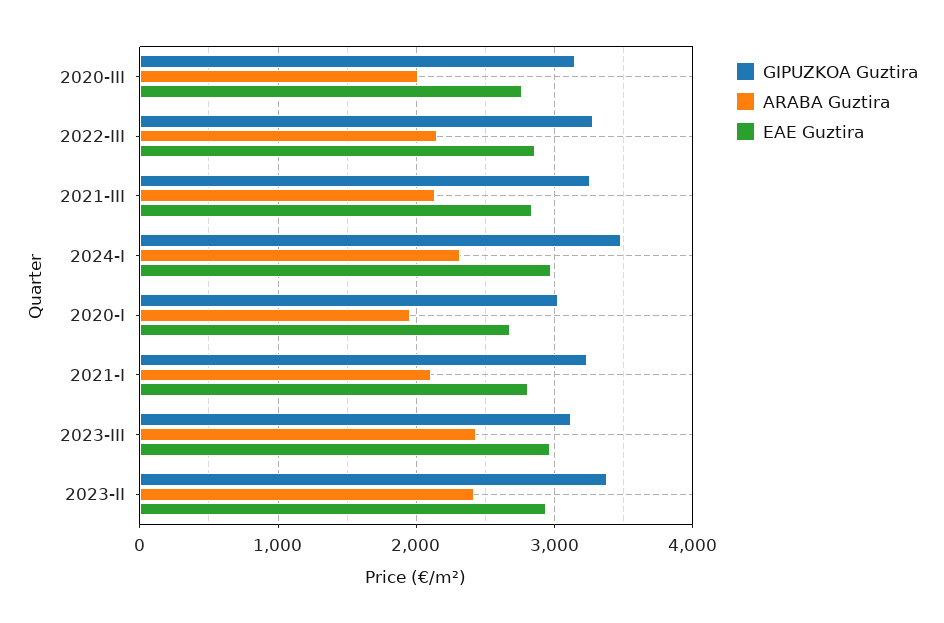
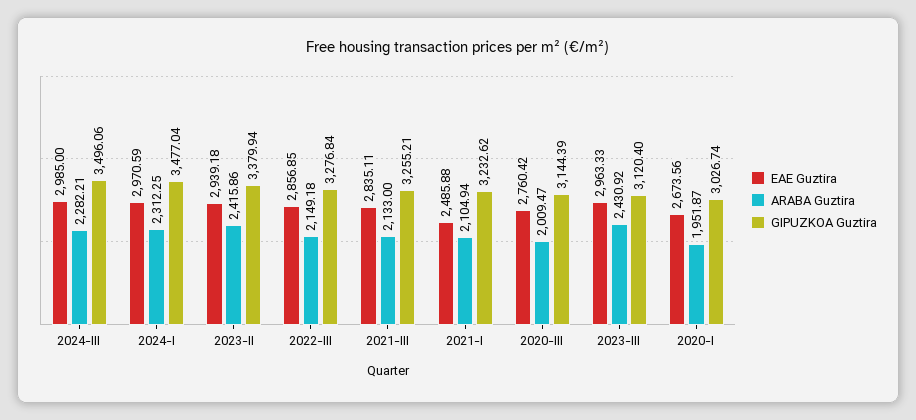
EAE Guztira, 2021-I: 2800 -> 2485.88
EAE Guztira, 2024-III: none -> 2985
ARABA Guztira, 2024-III: none -> 2282.21
GIPUZKOA Guztira, 2024-III: none -> 3496.06

